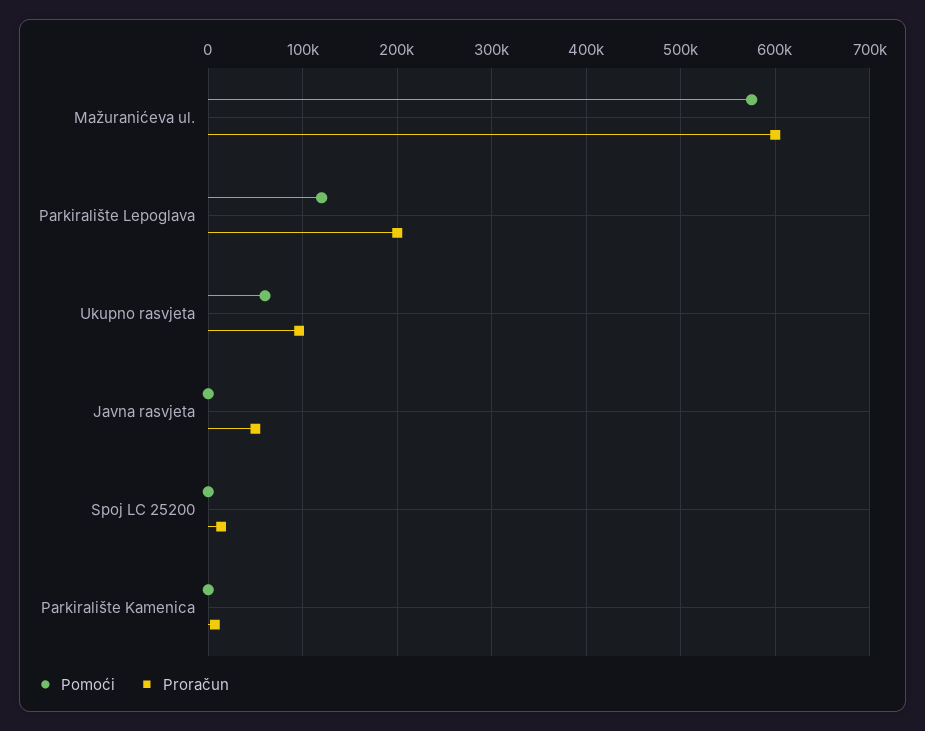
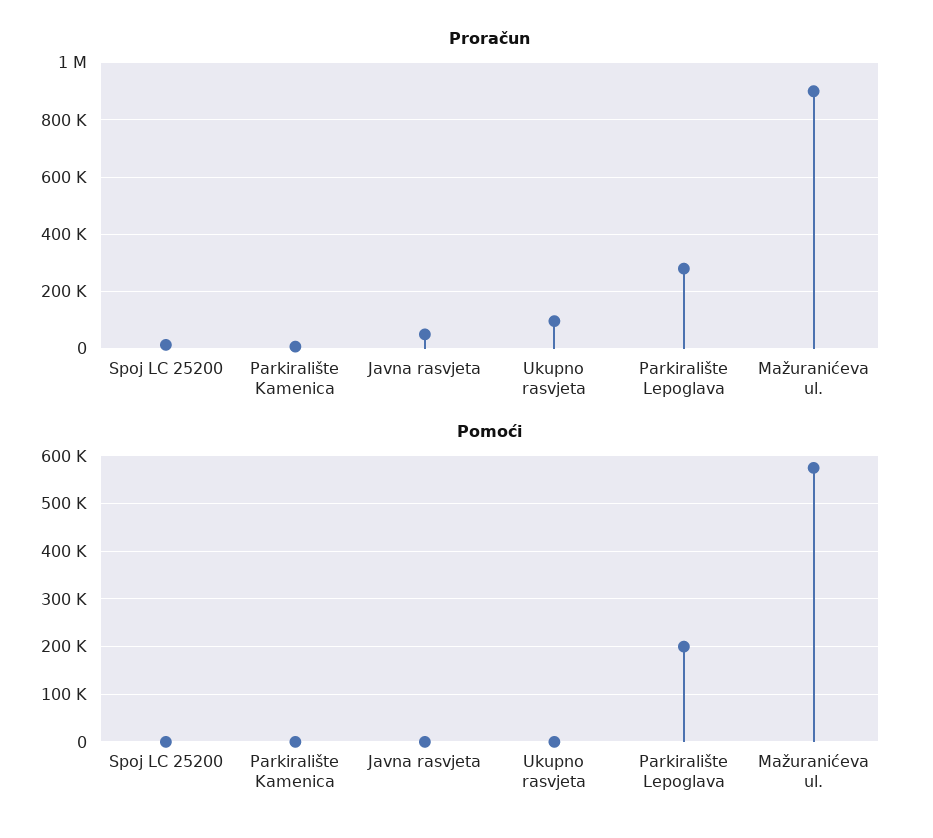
Proračun, Mažuranićeva ul.: 600000 -> 900000
Pomoći, Parkiralište Lepoglava: 120000 -> 200000
Proračun, Parkiralište Lepoglava: 200000 -> 275000
Pomoći, Ukupno rasvjeta: 60000 -> 0

